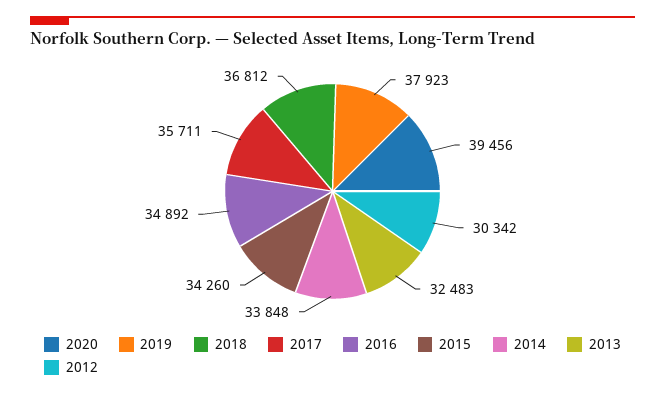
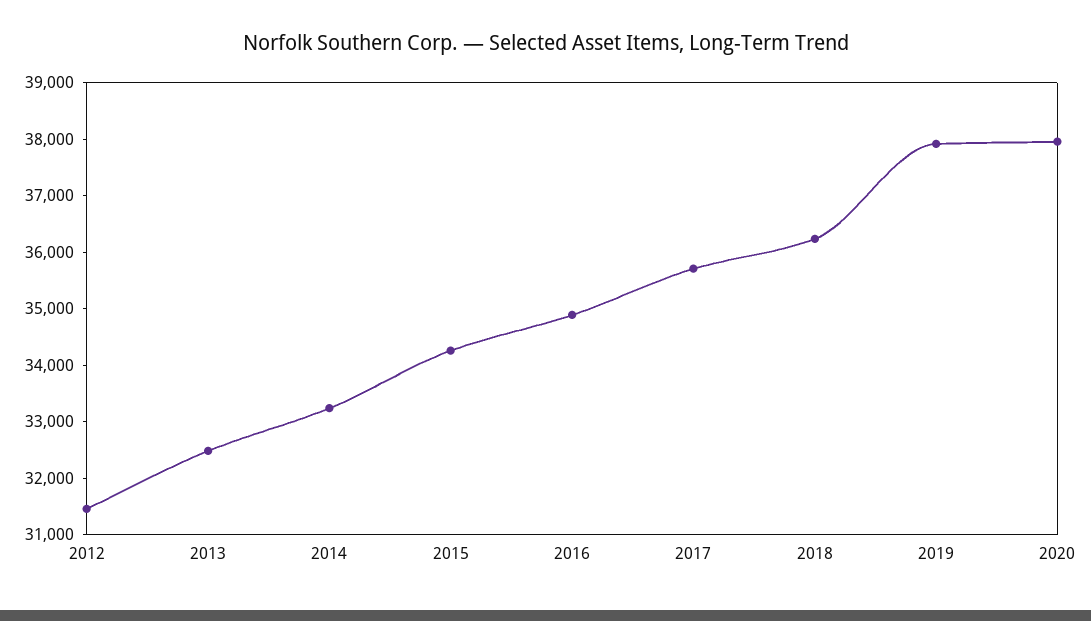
2020: 39456 -> 38000
2018: 36812 -> 36200
2014: 33848 -> 33200
2012: 30342 -> 31400

